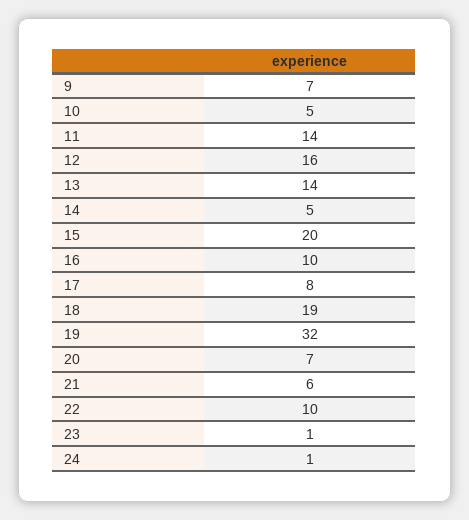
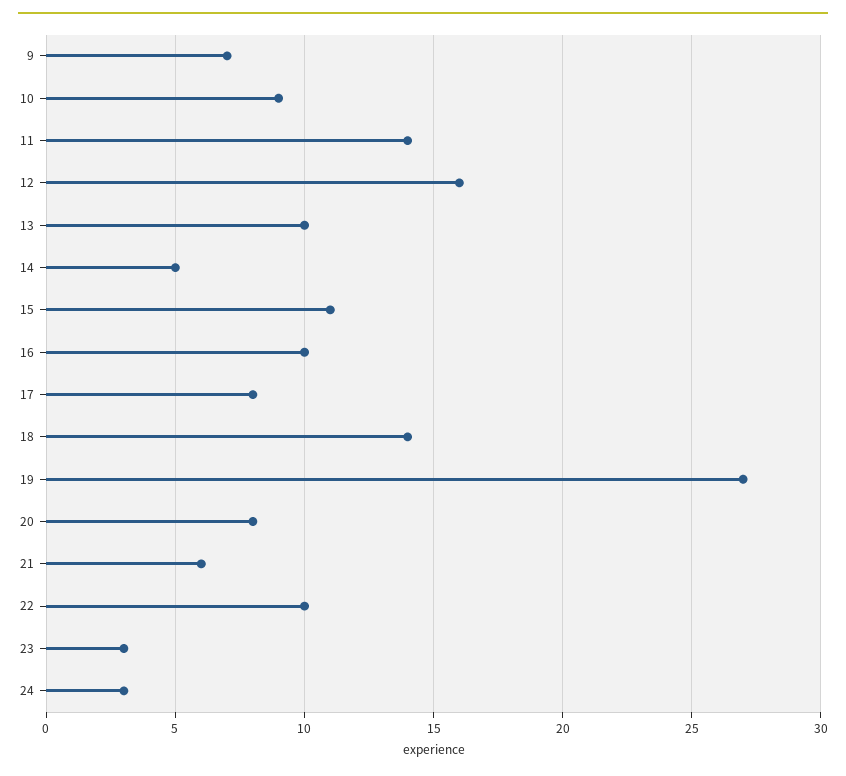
10: 5 -> 9
13: 14 -> 10
15: 20 -> 11
18: 19 -> 14
19: 32 -> 27
20: 7 -> 8
23: 1 -> 3
24: 1 -> 3

